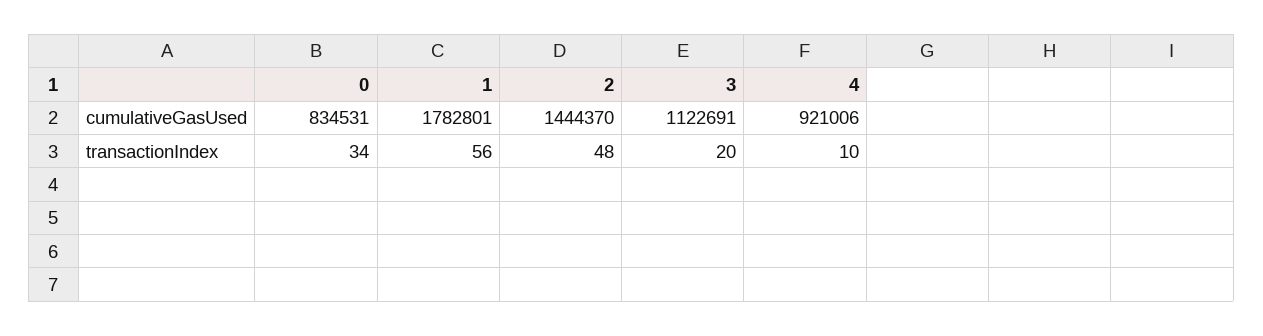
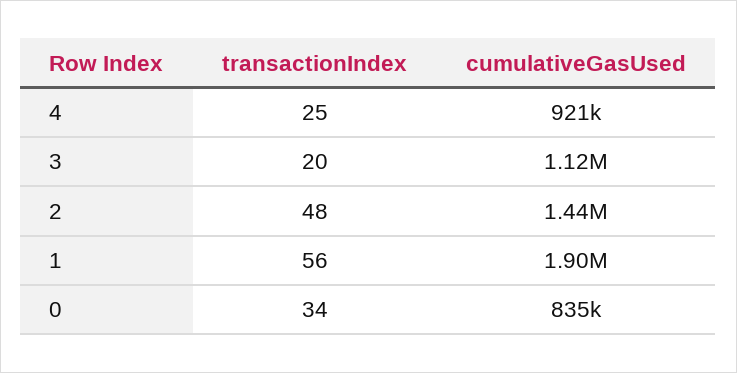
1, cumulativeGasUsed: 1782801 -> 1900000
4, transactionIndex: 10 -> 25

